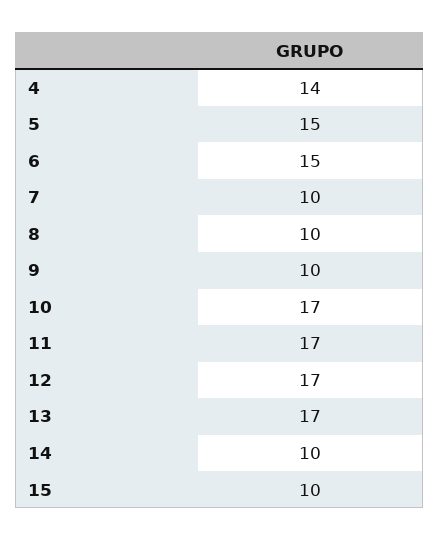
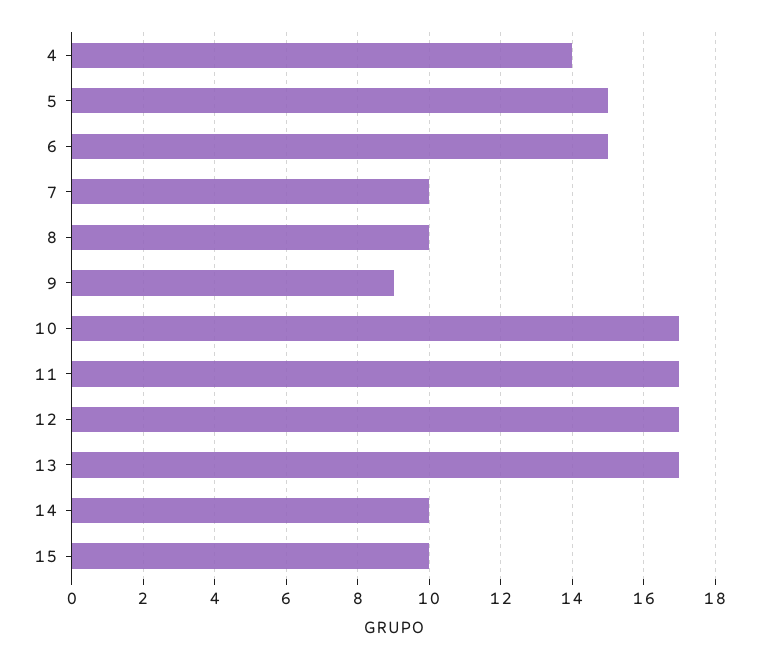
9: 10 -> 9

